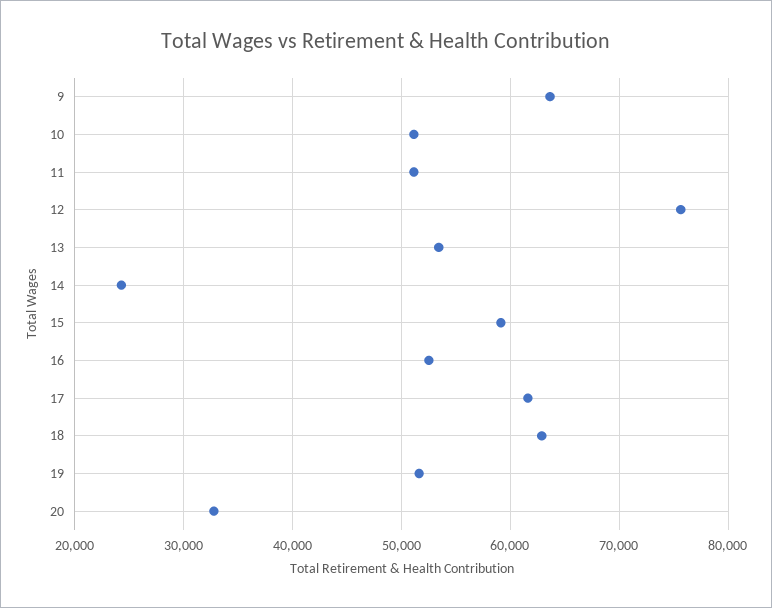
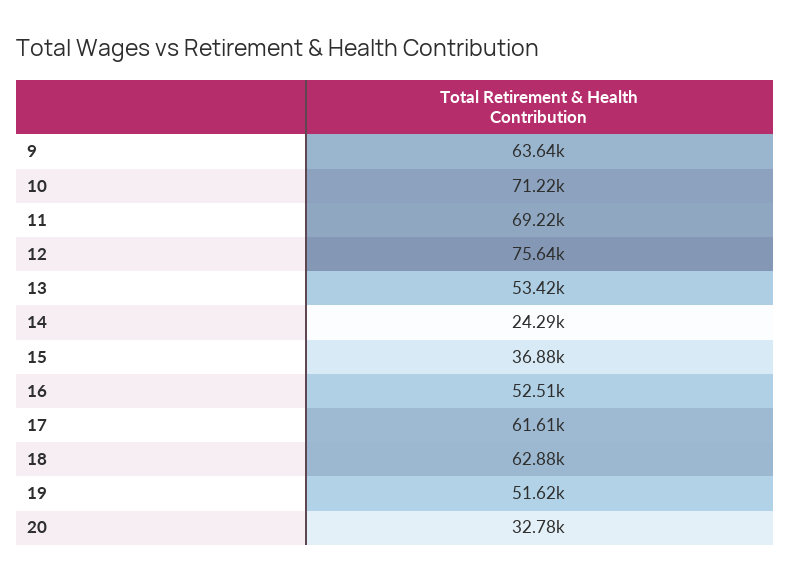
10: 51000 -> 71220
11: 51000 -> 69220
15: 59000 -> 36880

